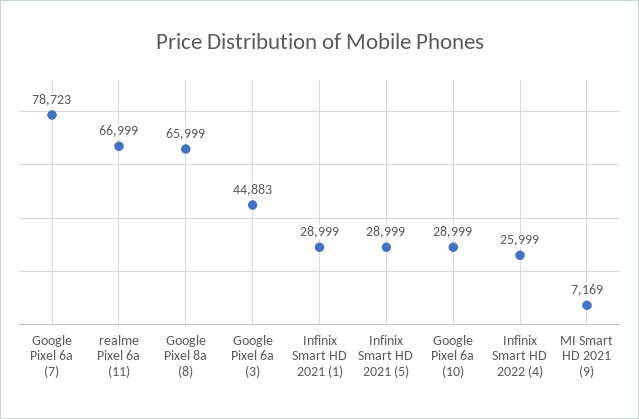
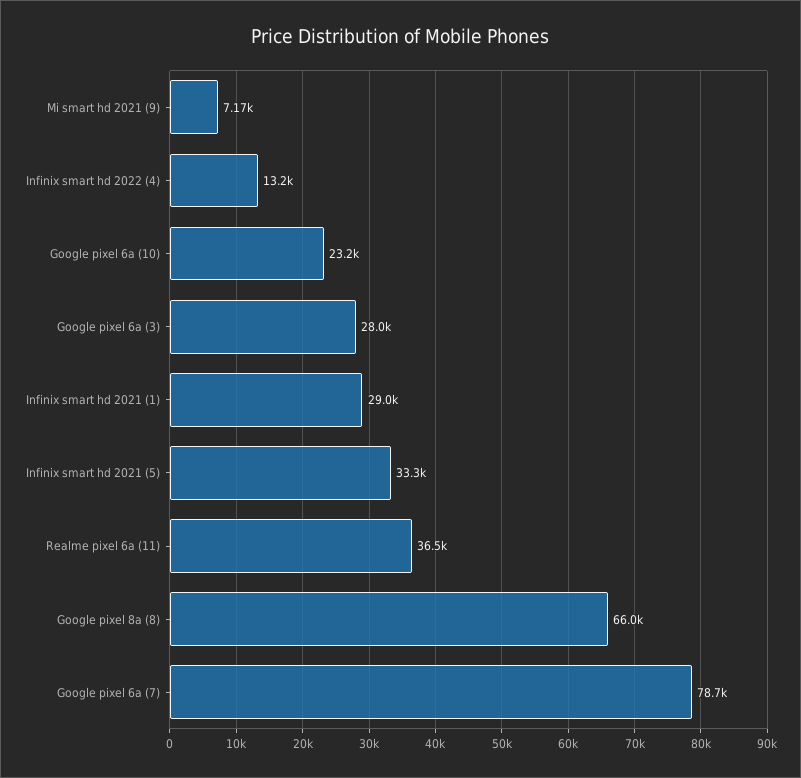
realme Pixel 6a (11): 66999 -> 36500
Google Pixel 6a (3): 44883 -> 28000
Infinix Smart HD 2021 (5): 28999 -> 33300
Google Pixel 6a (10): 28999 -> 23200
Infinix Smart HD 2022 (4): 25999 -> 13200

